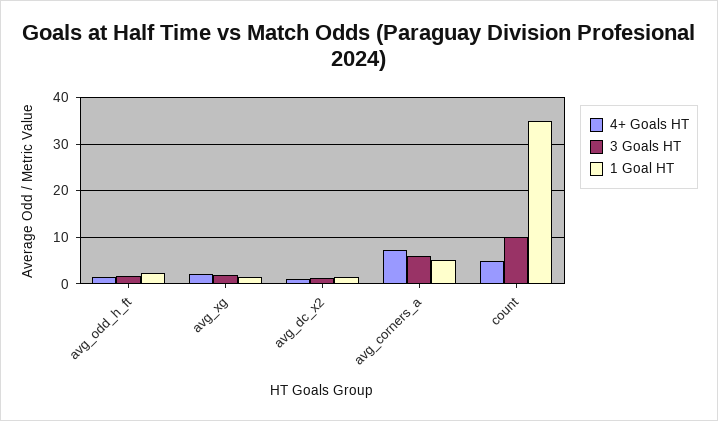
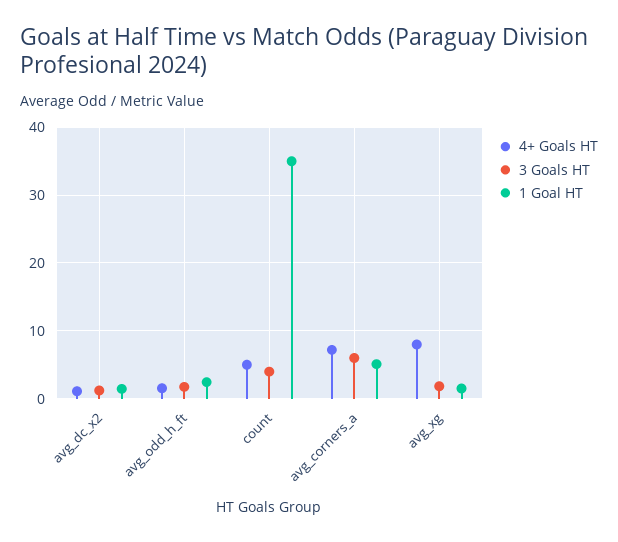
4+ Goals HT, avg_xg: 2 -> 8
3 Goals HT, count: 10 -> 4

